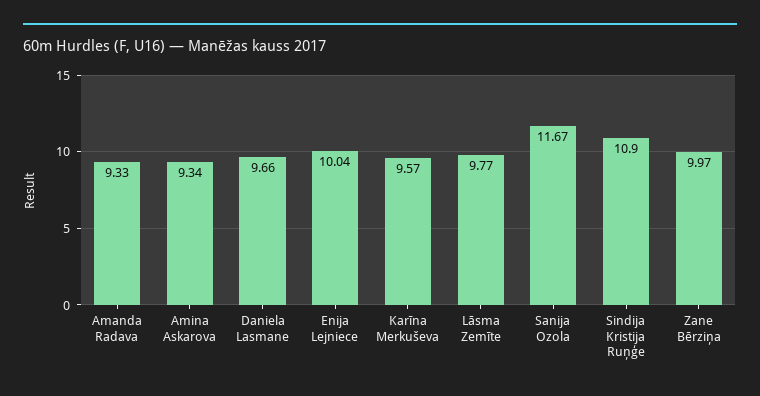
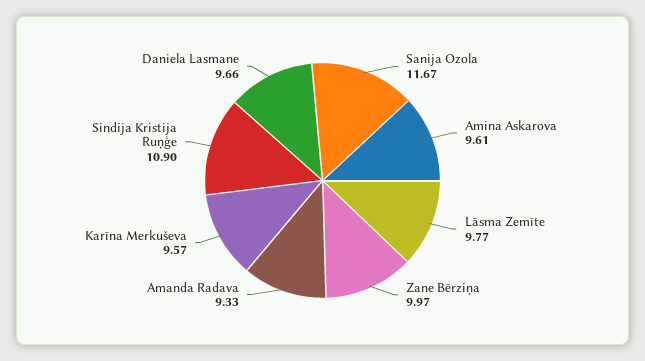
Amina Askarova: 9.34 -> 9.61
Enija Lejniece: 10.04 -> none

